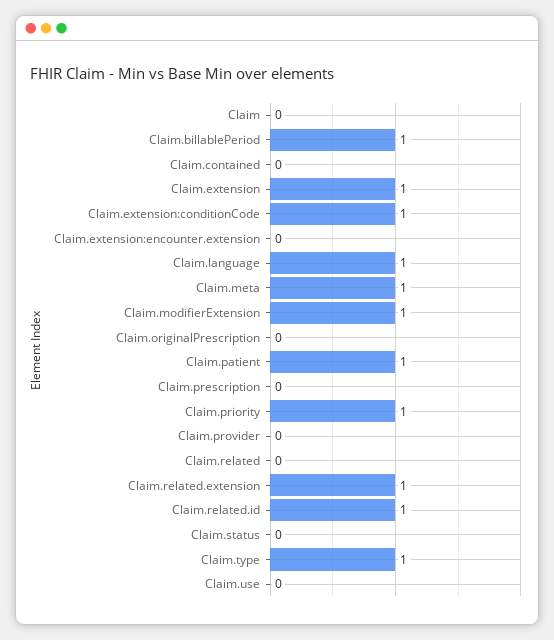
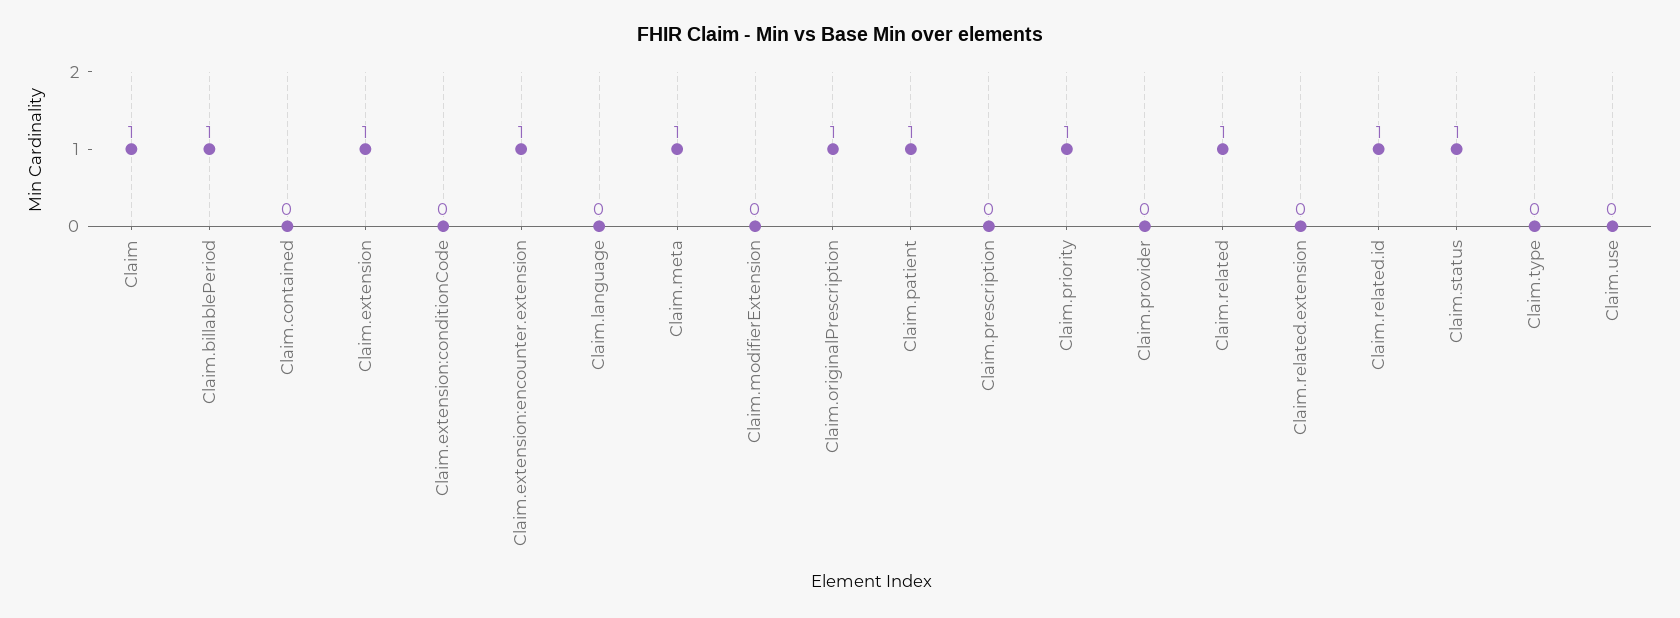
Claim: 0 -> 1
Claim.extension:conditionCode: 1 -> 0
Claim.extension:encounter.extension: 0 -> 1
Claim.language: 1 -> 0
Claim.modifierExtension: 1 -> 0
Claim.originalPrescription: 0 -> 1
Claim.related: 0 -> 1
Claim.related.extension: 1 -> 0
Claim.status: 0 -> 1
Claim.type: 1 -> 0

